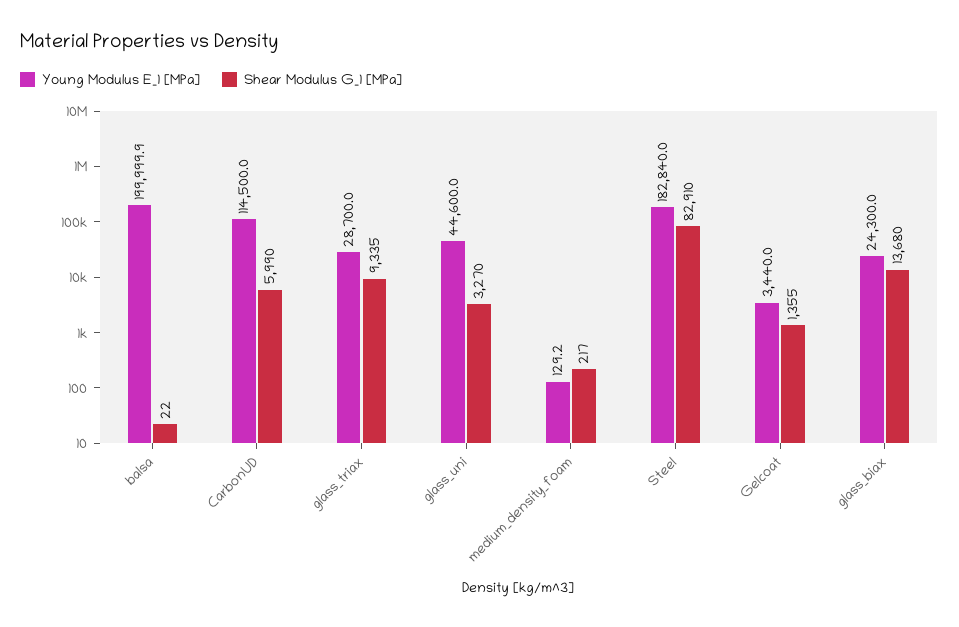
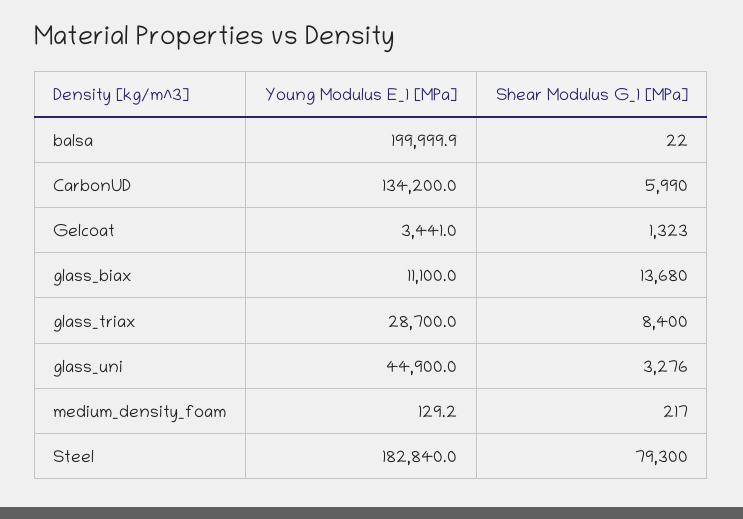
Young Modulus E_1 [MPa], CarbonUD: 114500 -> 134200
Shear Modulus G_1 [MPa], glass_triax: 9335 -> 8400
Young Modulus E_1 [MPa], glass_uni: 44600 -> 44900
Shear Modulus G_1 [MPa], glass_uni: 3270 -> 3276
Shear Modulus G_1 [MPa], Steel: 82910 -> 79300
Young Modulus E_1 [MPa], Gelcoat: 3440 -> 3441
Shear Modulus G_1 [MPa], Gelcoat: 1355 -> 1323
Young Modulus E_1 [MPa], glass_biax: 24300 -> 11100

